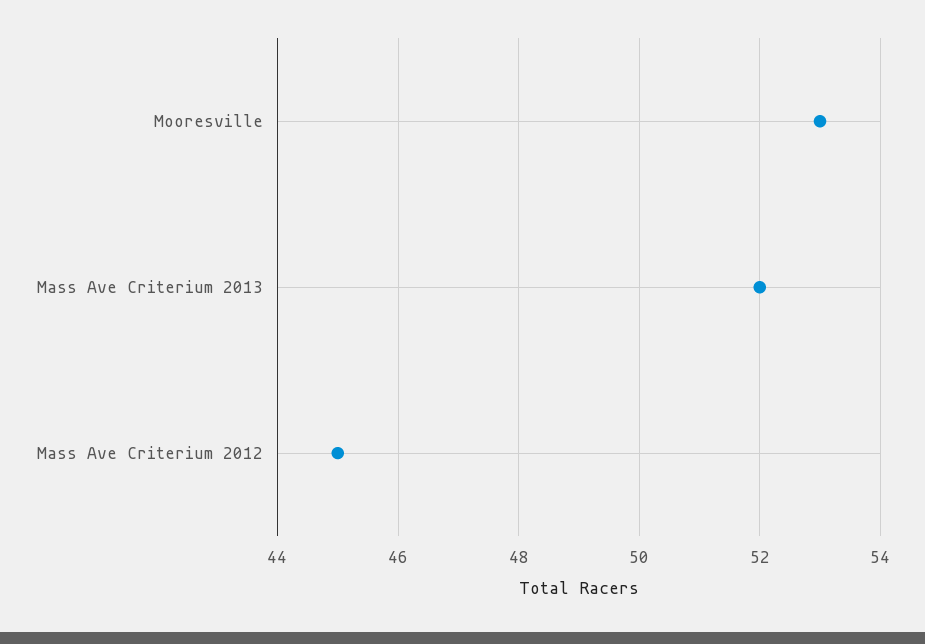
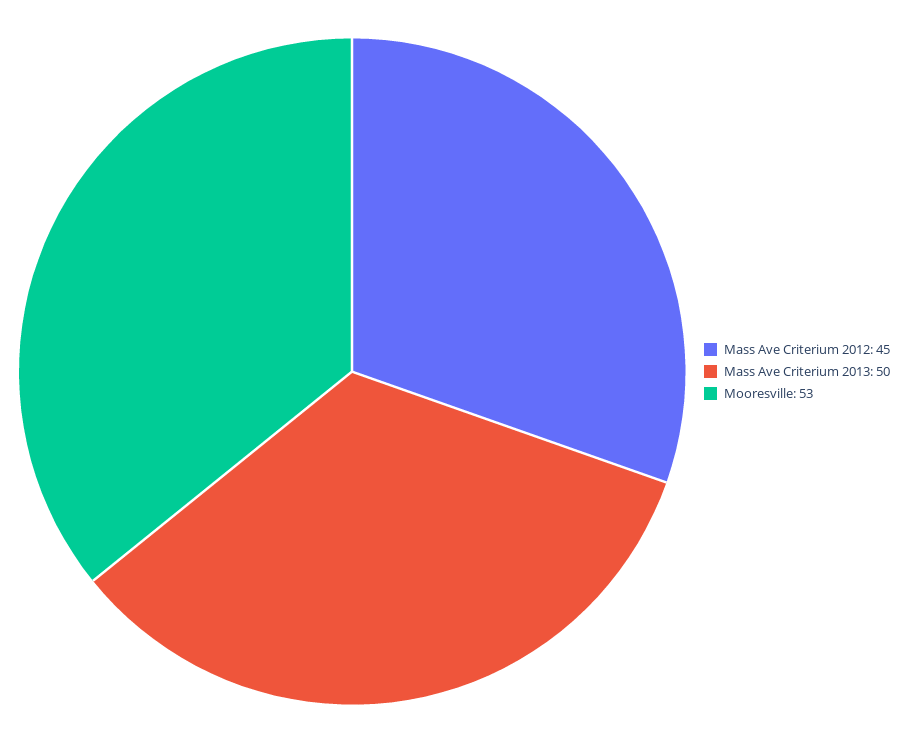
Mass Ave Criterium 2013: 52 -> 50

